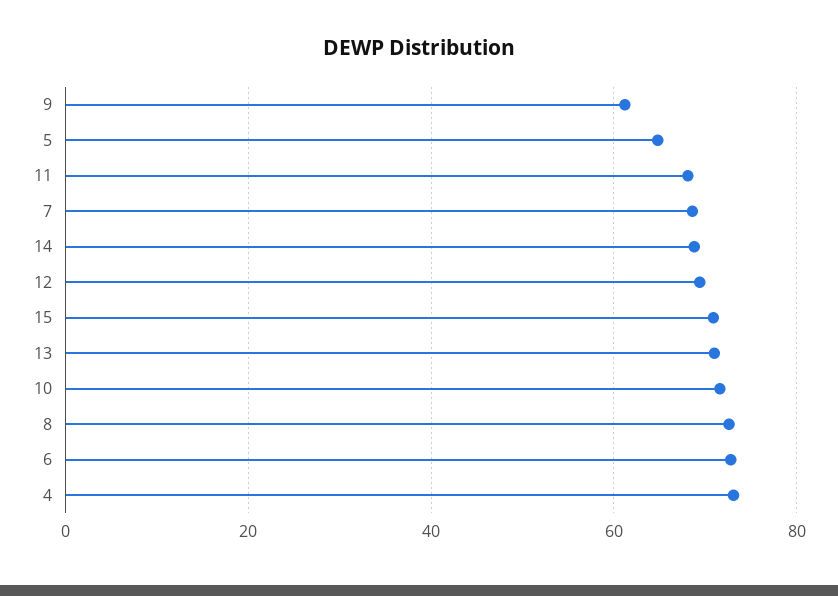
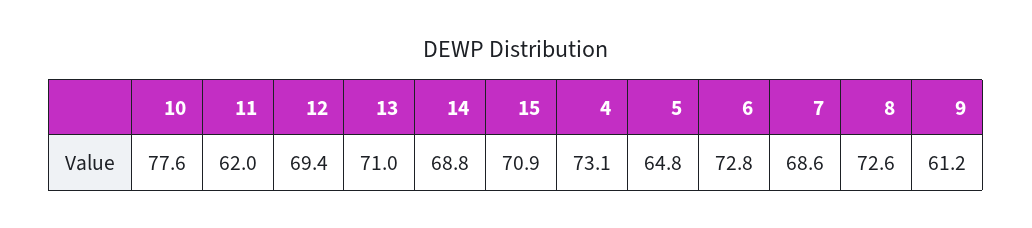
11: 68 -> 62
10: 72 -> 77.6

